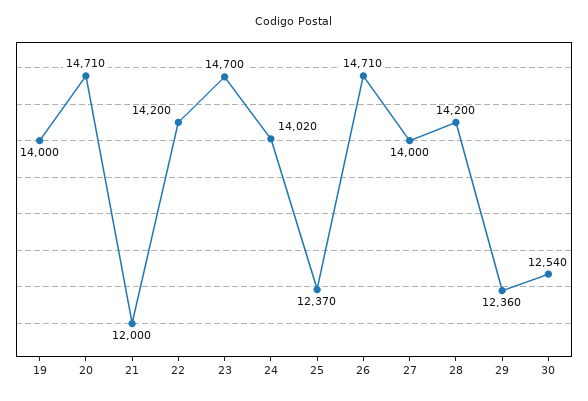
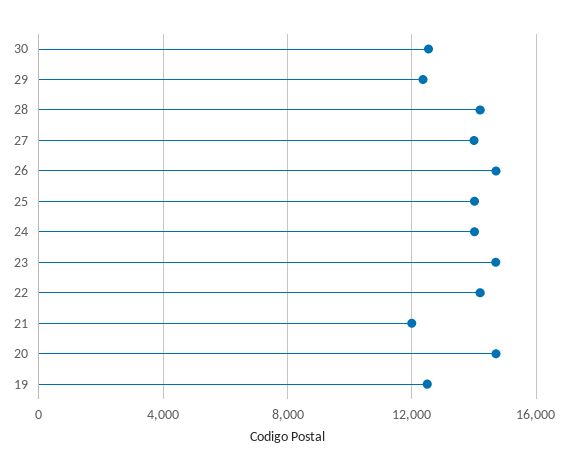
19: 14000 -> 12500
25: 12370 -> 14000

